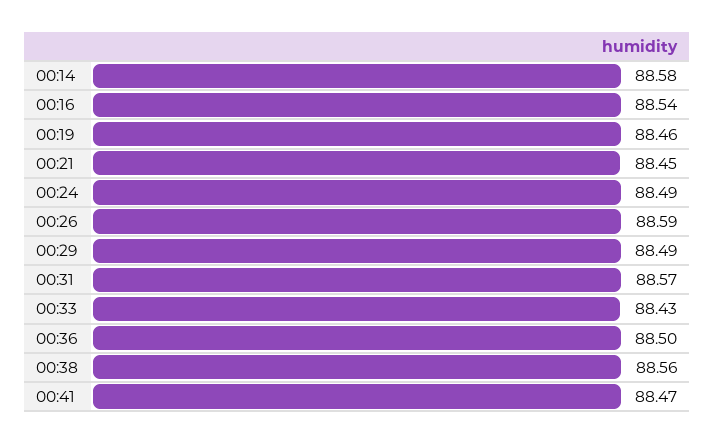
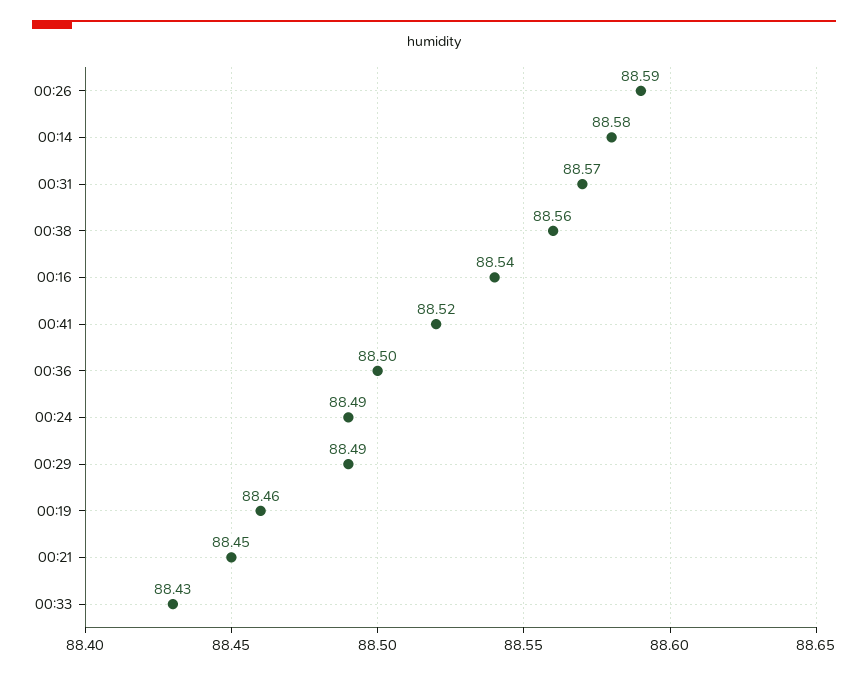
00:41: 88.47 -> 88.52

